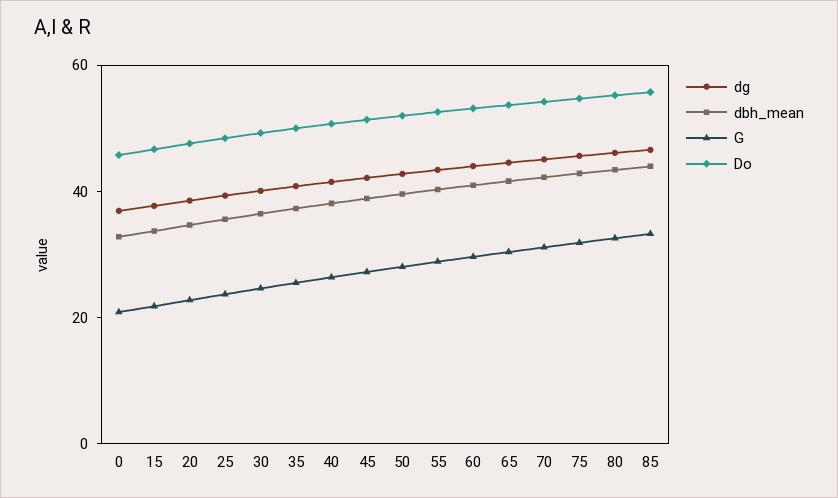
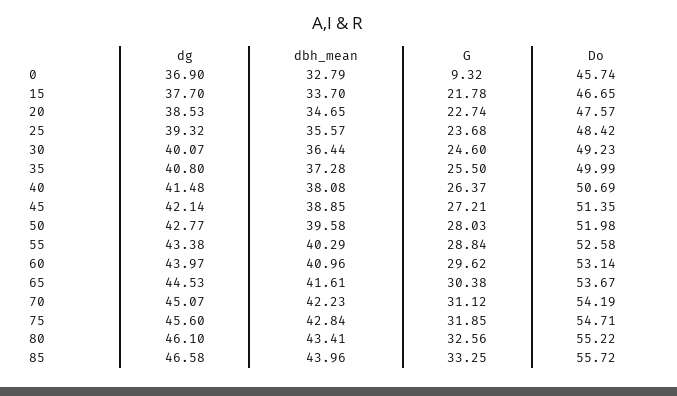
G, 0: 20 -> 9.32

